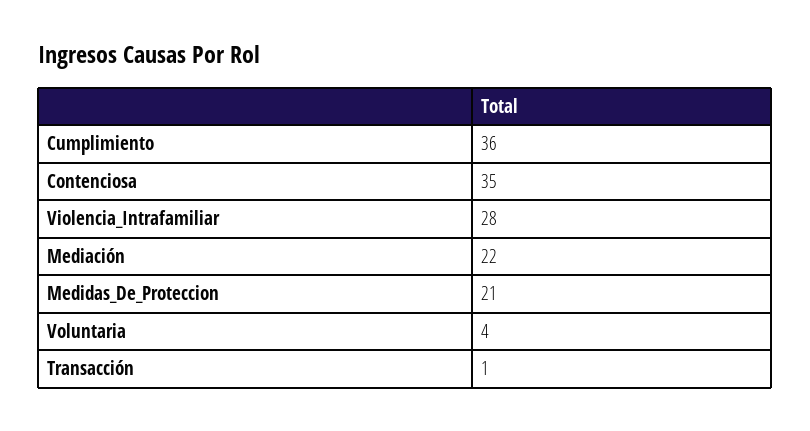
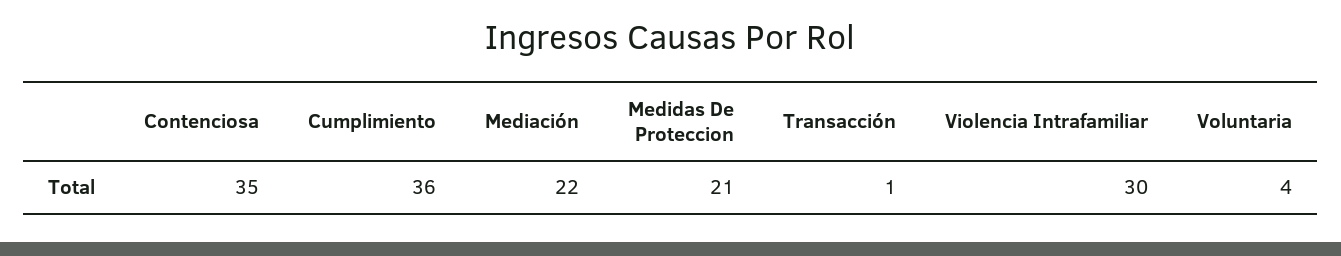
Violencia_Intrafamiliar: 28 -> 30

